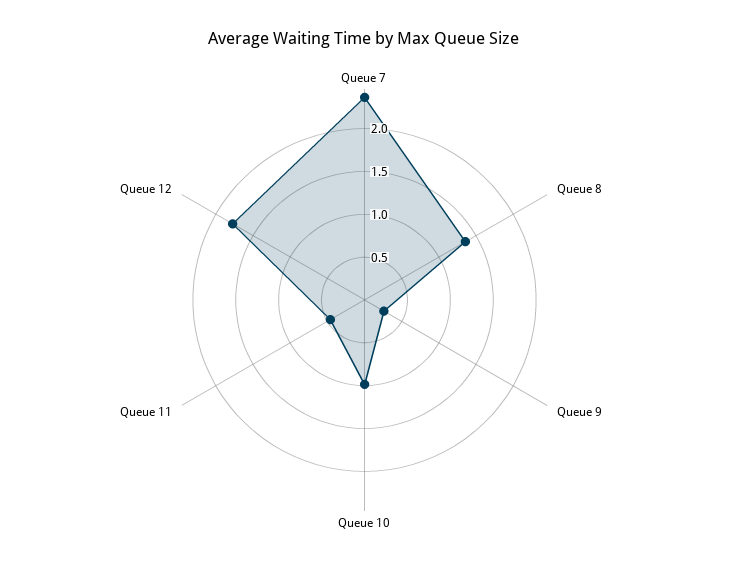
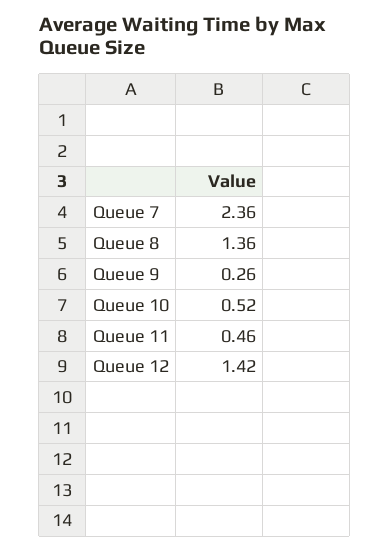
Queue 10: 1 -> 0.52
Queue 12: 1.8 -> 1.42

